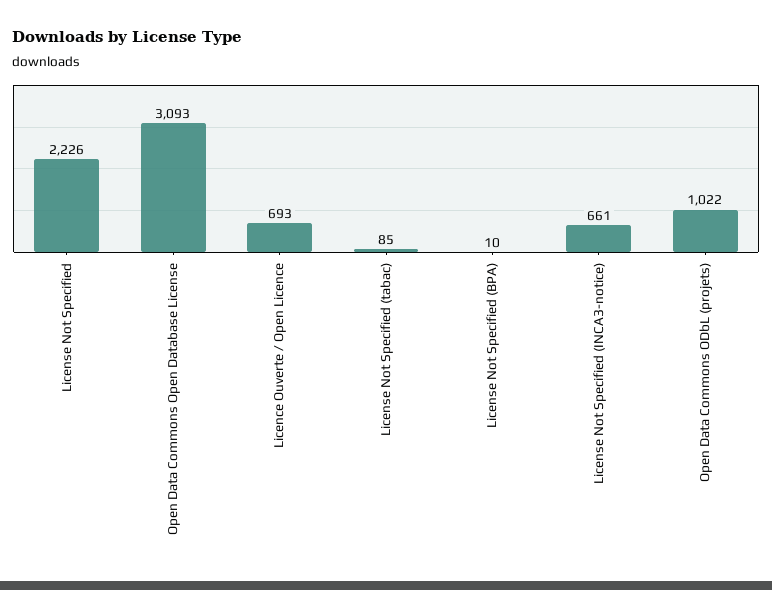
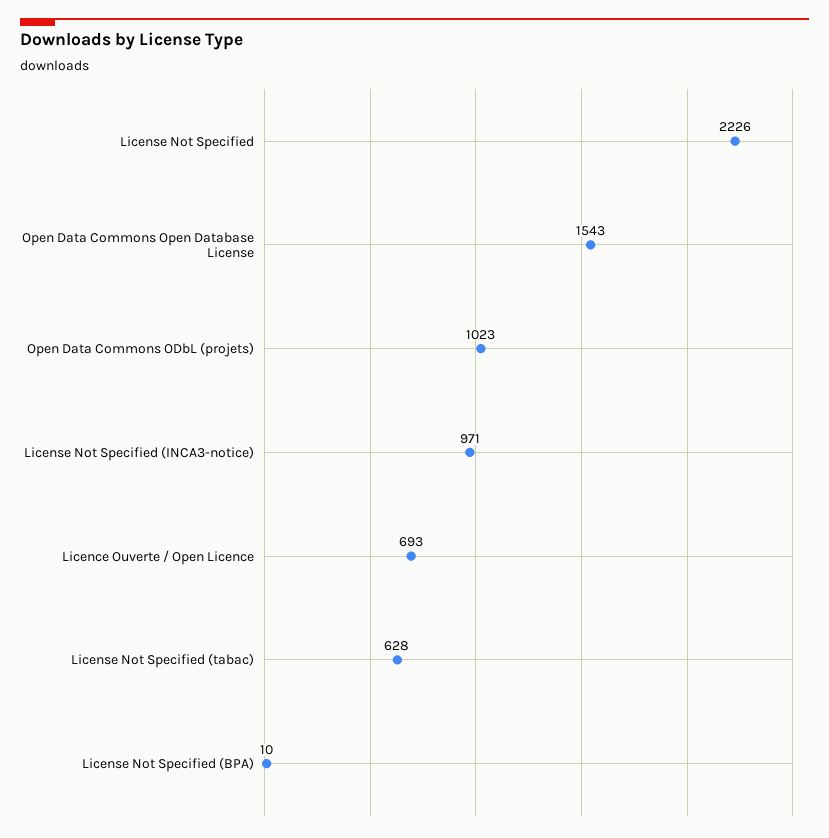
Open Data Commons Open Database License: 3093 -> 1543
License Not Specified (tabac): 85 -> 628
License Not Specified (INCA3-notice): 661 -> 971
Open Data Commons ODbL (projets): 1022 -> 1023

